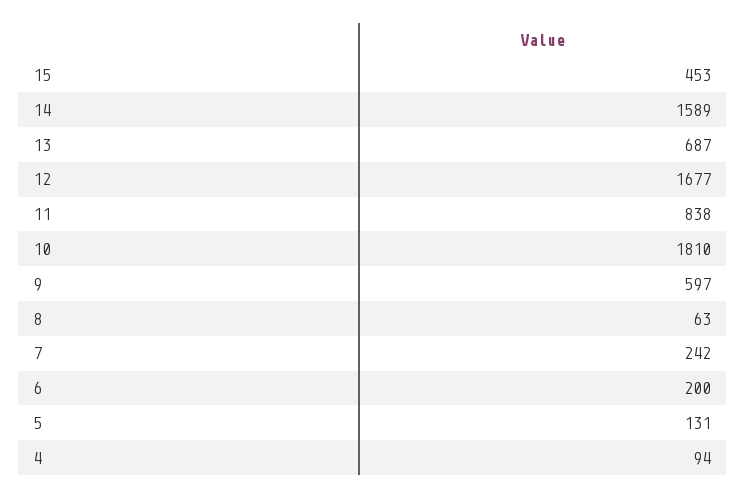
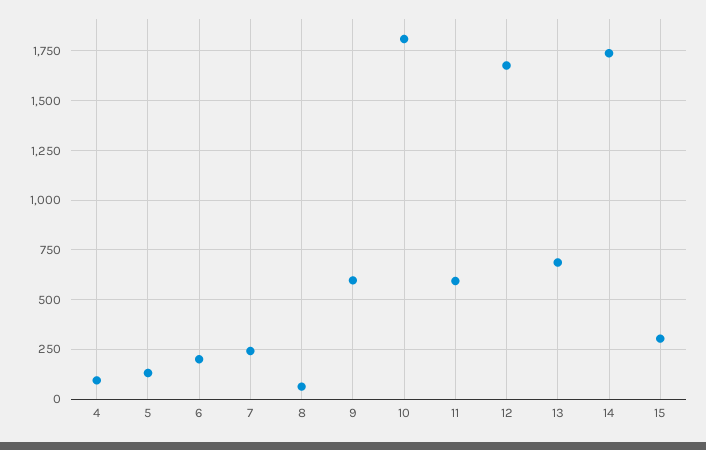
15: 453 -> 300
14: 1589 -> 1750
11: 838 -> 600

